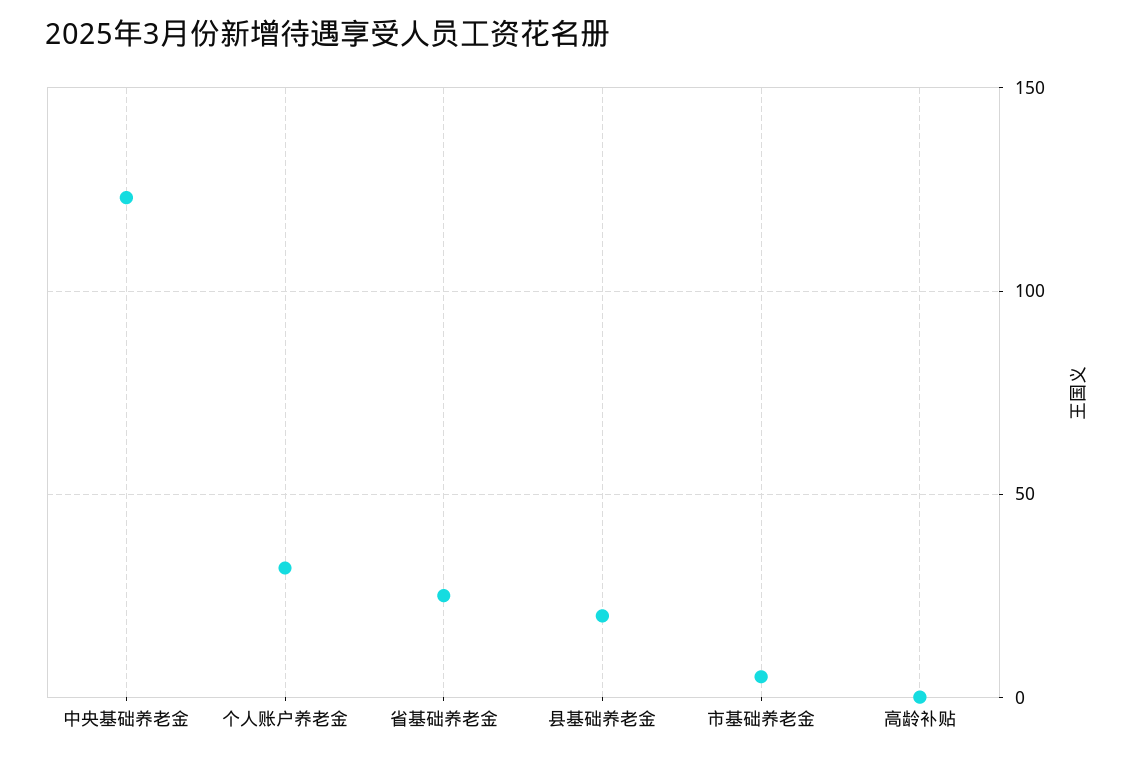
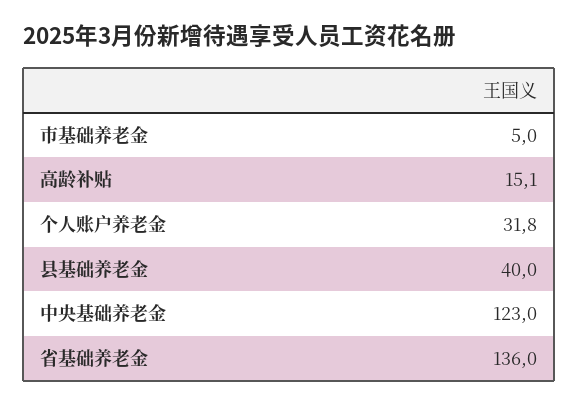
省基础养老金: 25 -> 136
县基础养老金: 20 -> 40
高龄补贴: 0 -> 15.1

